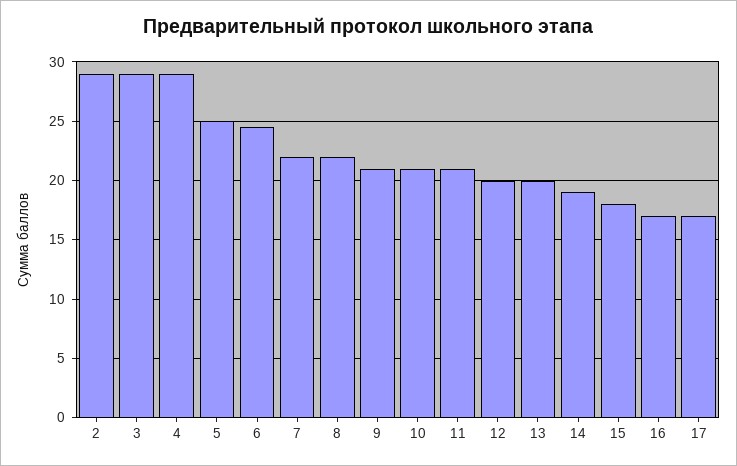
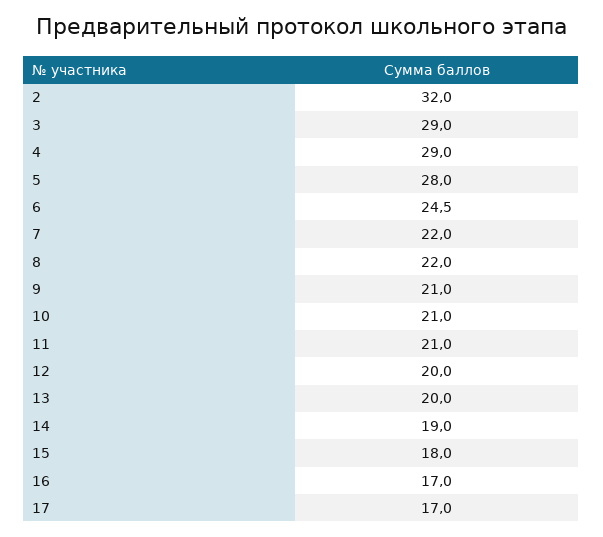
2: 29 -> 32
5: 25 -> 28

